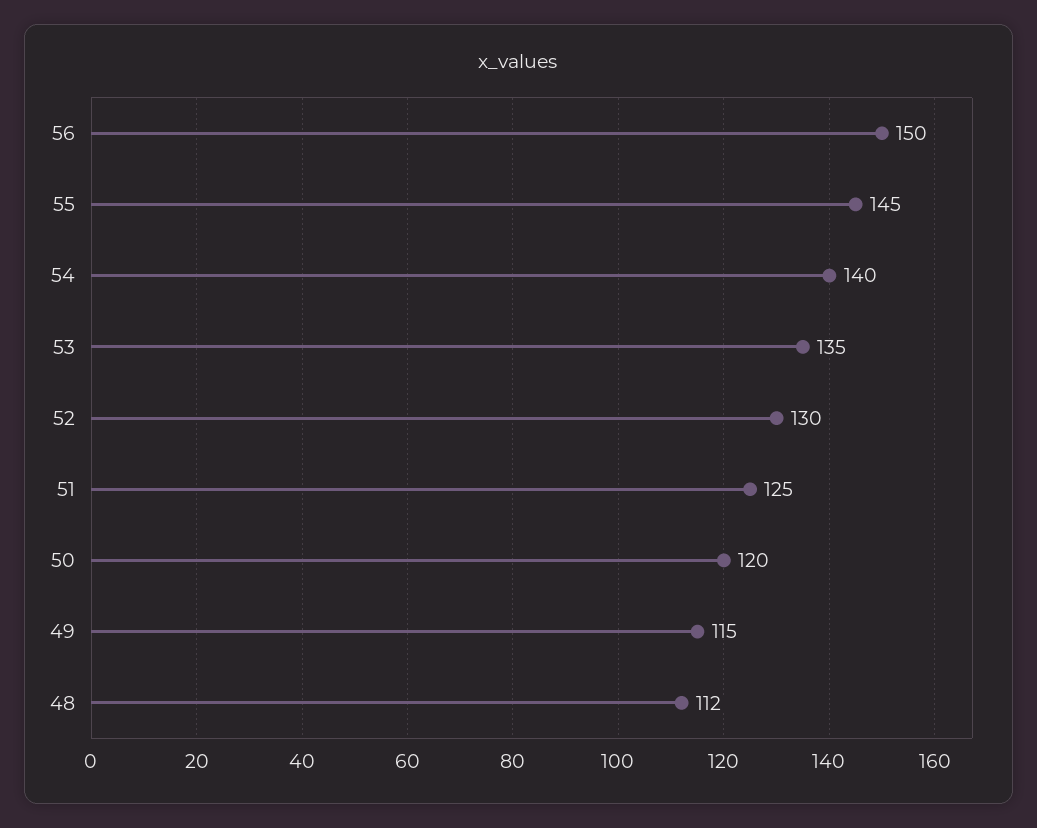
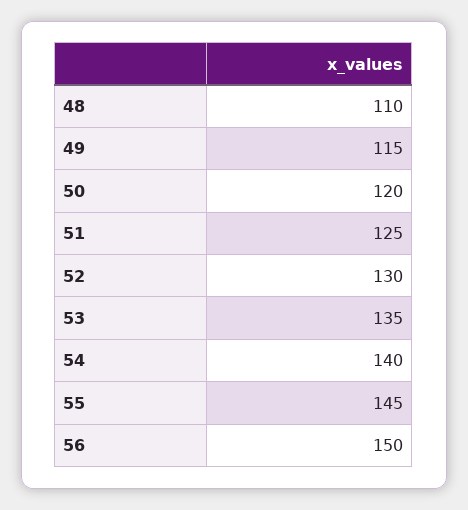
48: 112 -> 110

